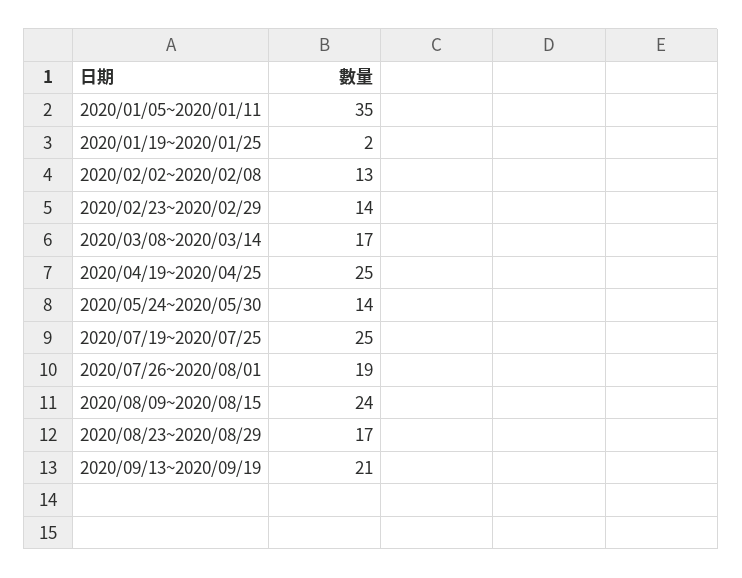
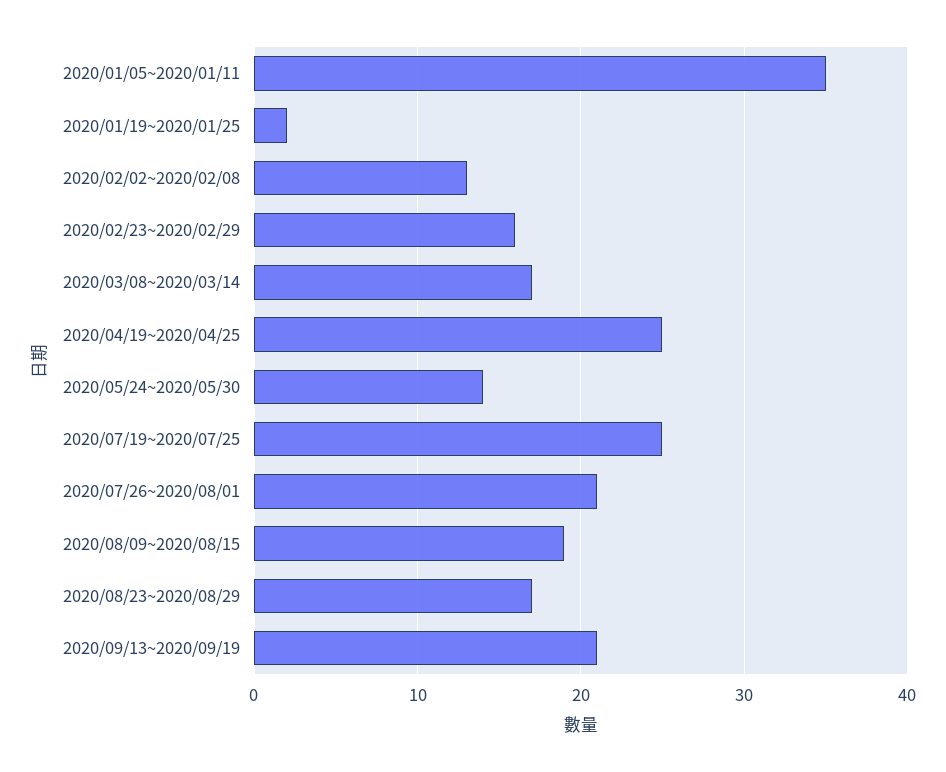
2020/02/23~2020/02/29: 14 -> 16
2020/07/26~2020/08/01: 19 -> 21
2020/08/09~2020/08/15: 24 -> 19

